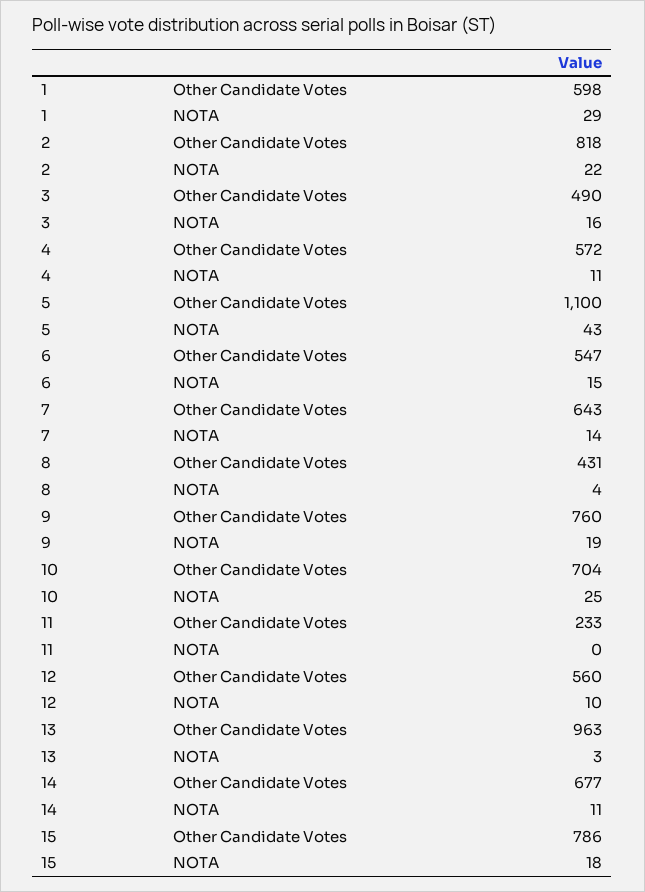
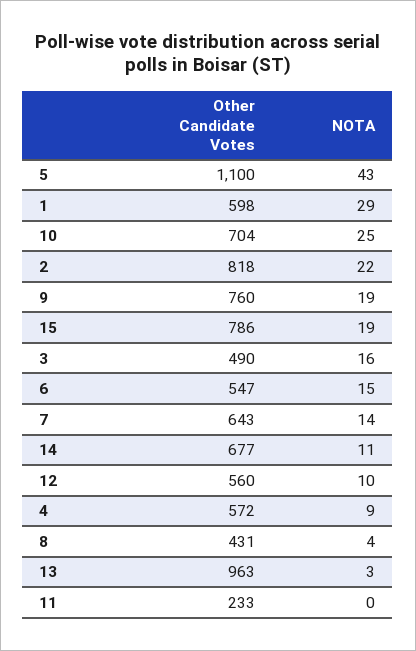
4, NOTA: 11 -> 9
15, NOTA: 18 -> 19

